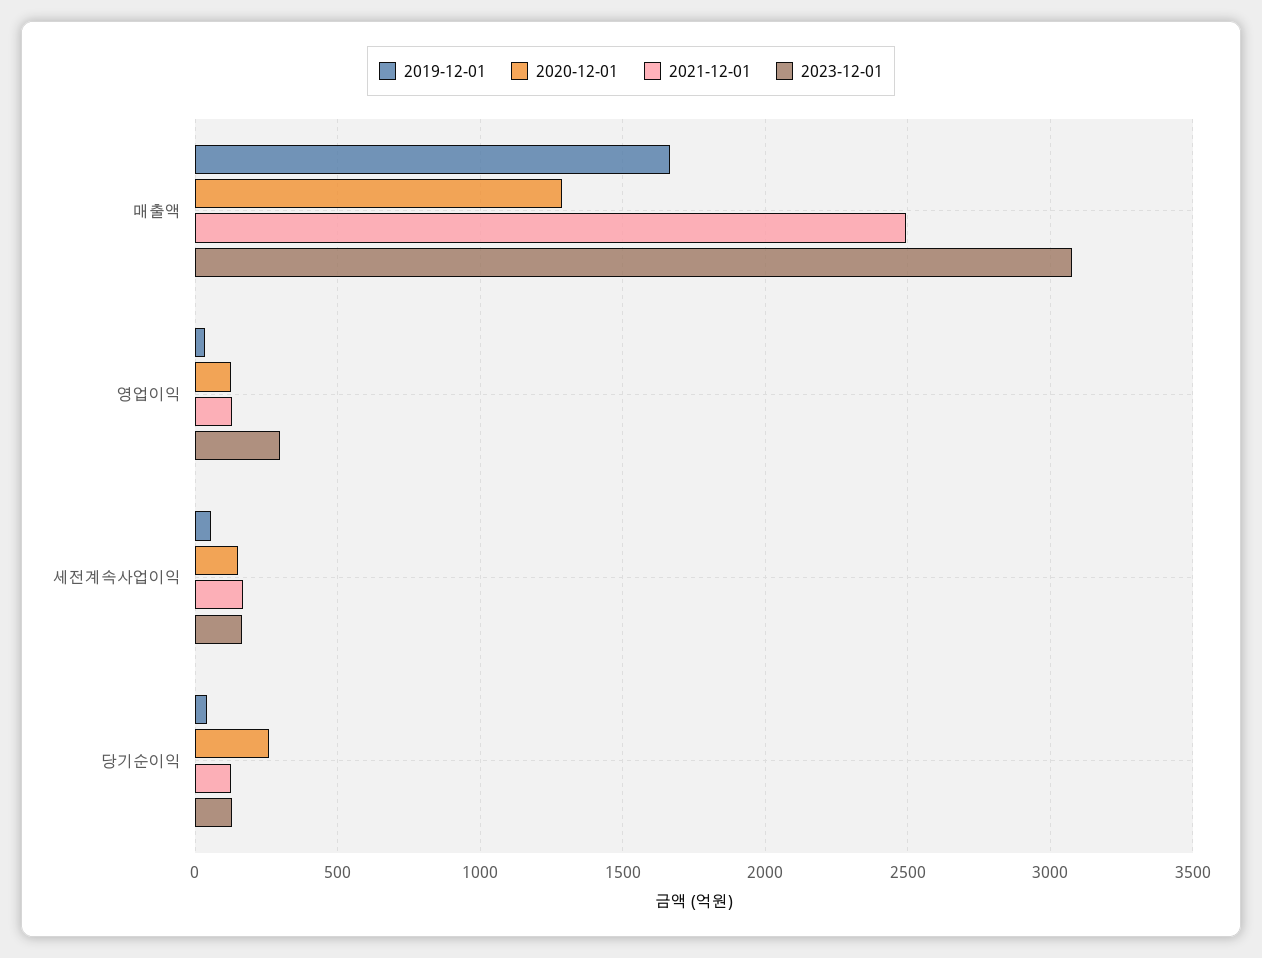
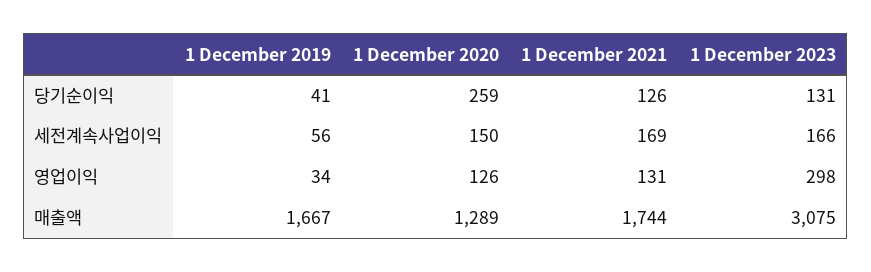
2021-12-01, 매출액: 2500 -> 1744

